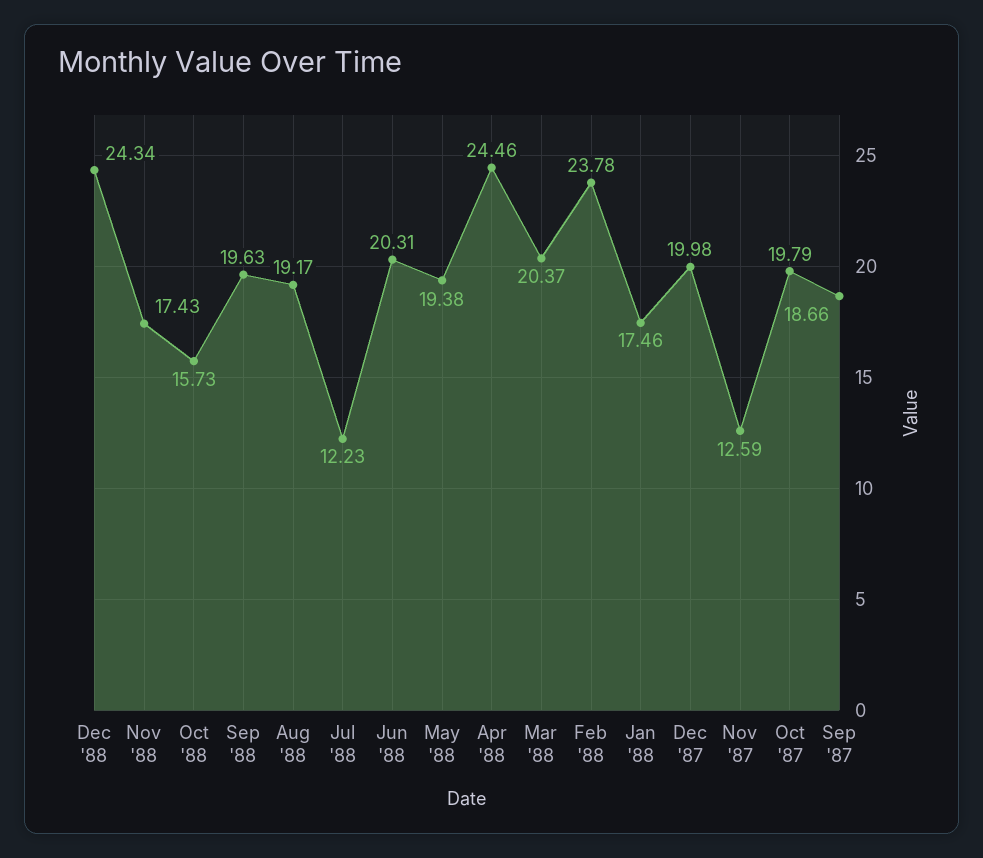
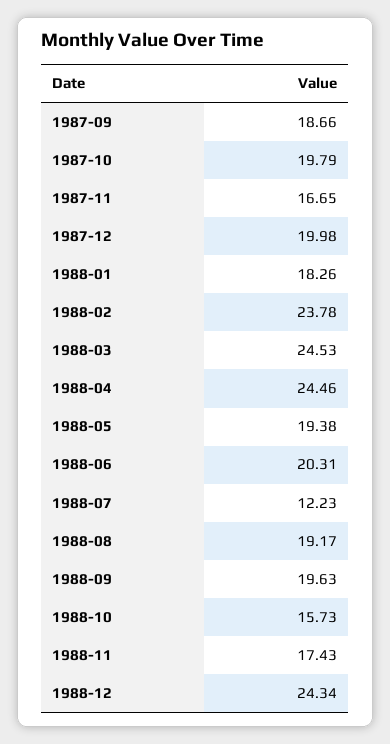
Mar '88: 20.37 -> 24.53
Jan '88: 17.46 -> 18.26
Nov '87: 12.59 -> 16.65

